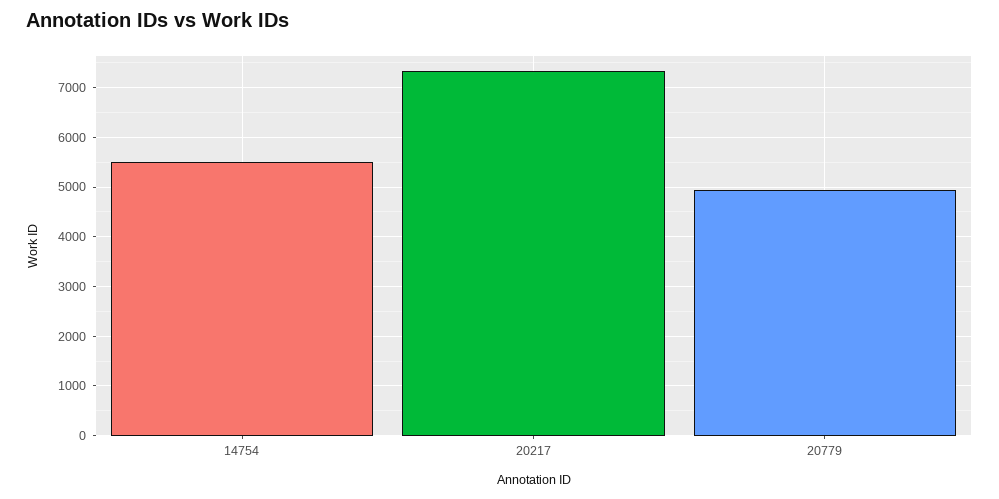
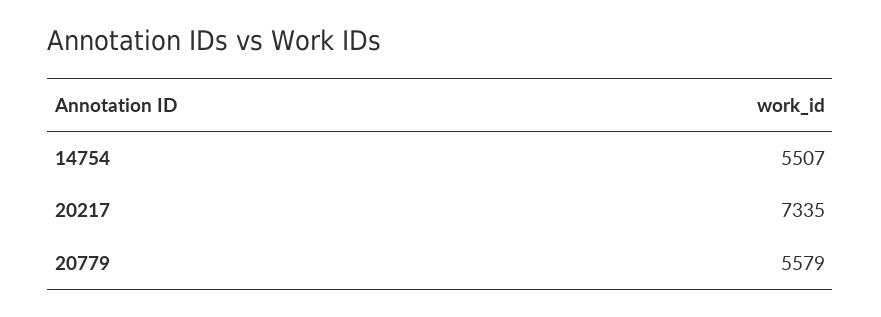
20779: 5000 -> 5579

